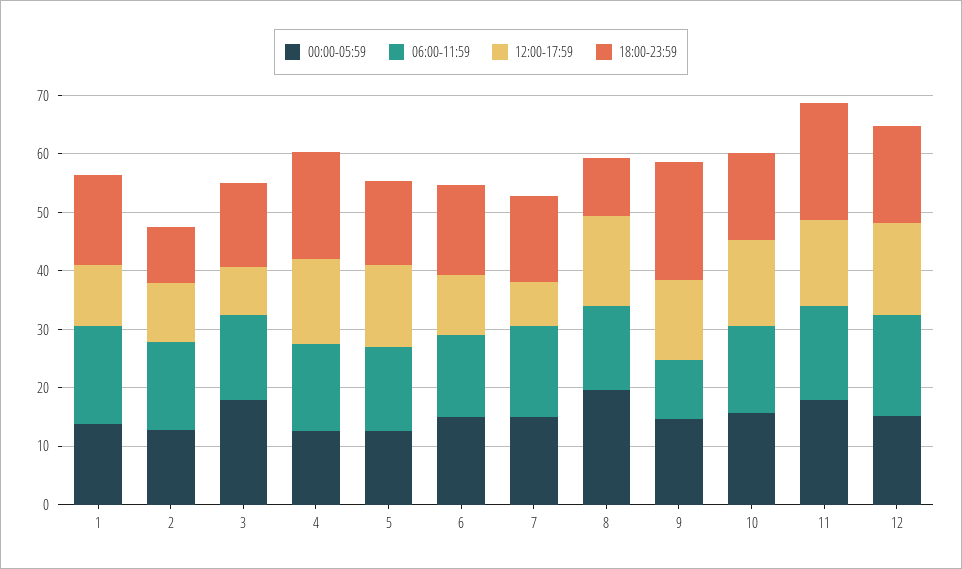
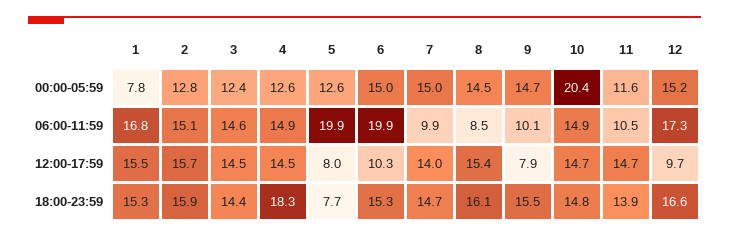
00:00-05:59, 1: 14 -> 7.8
12:00-17:59, 1: 10 -> 15.5
12:00-17:59, 2: 10 -> 15.7
18:00-23:59, 2: 10 -> 15.9
00:00-05:59, 3: 18 -> 12.4
12:00-17:59, 3: 8 -> 14.5
06:00-11:59, 5: 14 -> 19.9
12:00-17:59, 5: 14 -> 8
18:00-23:59, 5: 14 -> 7.7
06:00-11:59, 6: 14 -> 19.9
06:00-11:59, 7: 16 -> 9.9
12:00-17:59, 7: 8 -> 14
00:00-05:59, 8: 20 -> 14.5
06:00-11:59, 8: 14 -> 8.5
18:00-23:59, 8: 10 -> 16.1
12:00-17:59, 9: 14 -> 7.9
18:00-23:59, 9: 20 -> 15.5
00:00-05:59, 10: 16 -> 20.4
00:00-05:59, 11: 18 -> 11.6
06:00-11:59, 11: 16 -> 10.5
18:00-23:59, 11: 20 -> 13.9
12:00-17:59, 12: 16 -> 9.7

